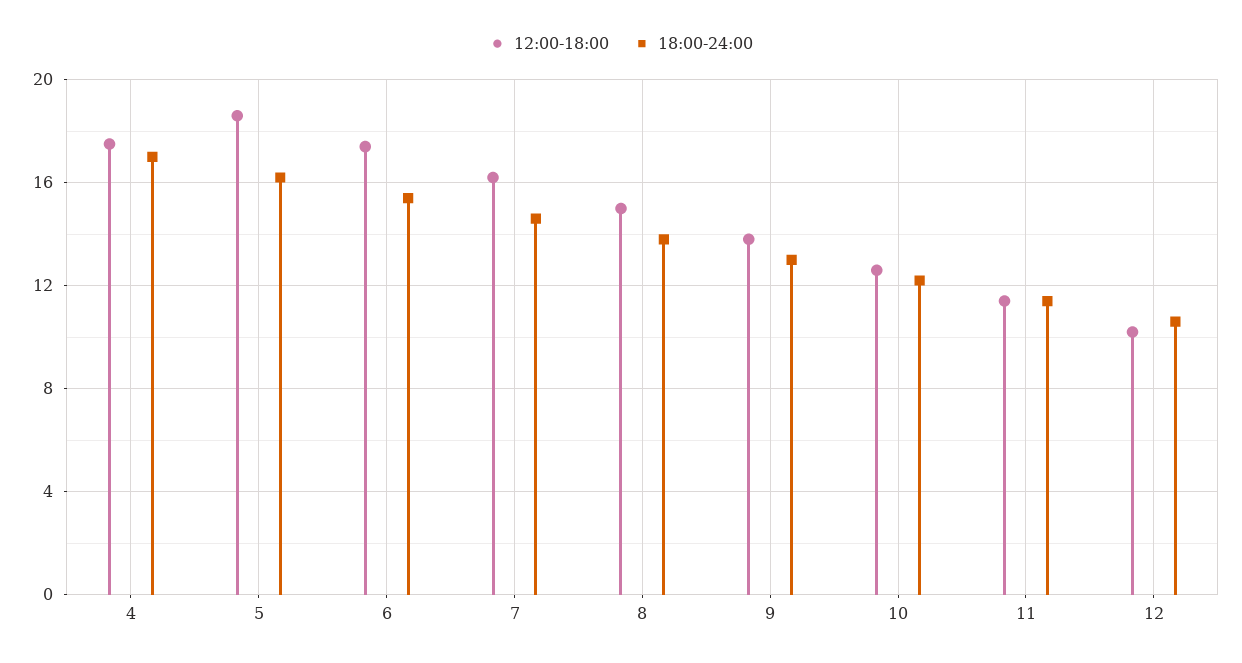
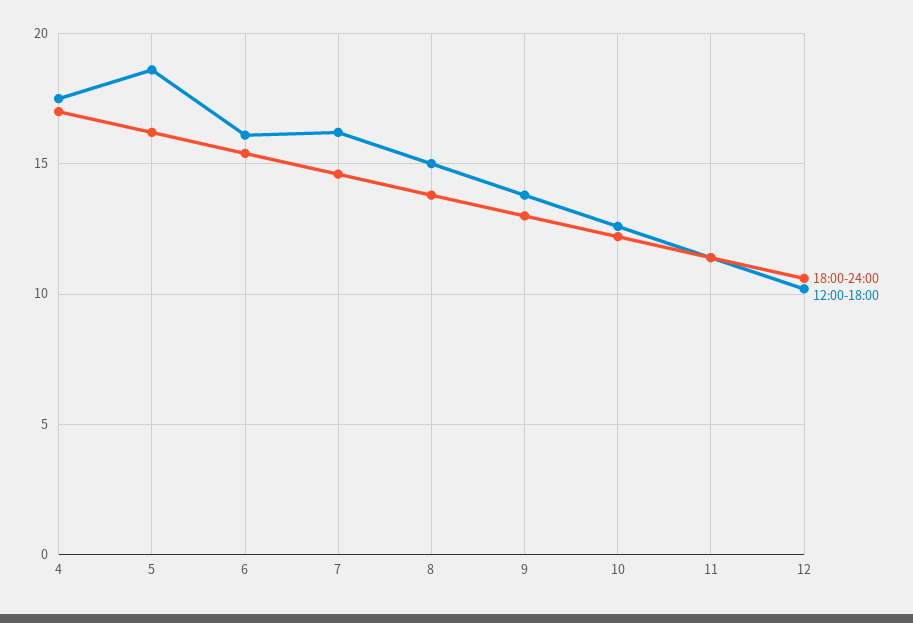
12:00-18:00, 6: 17.5 -> 16

